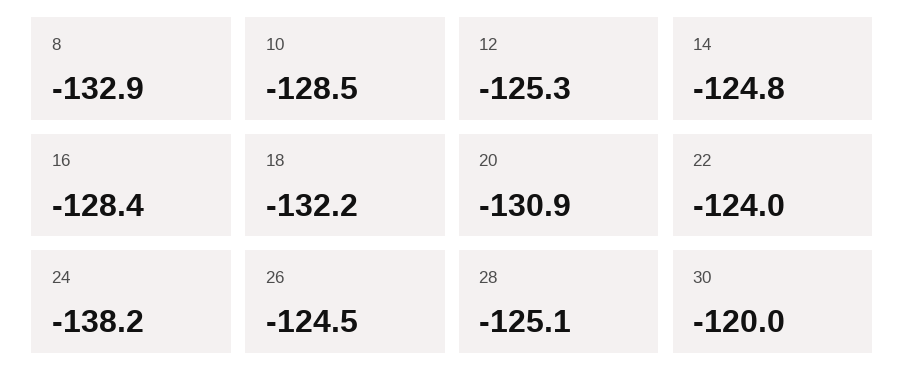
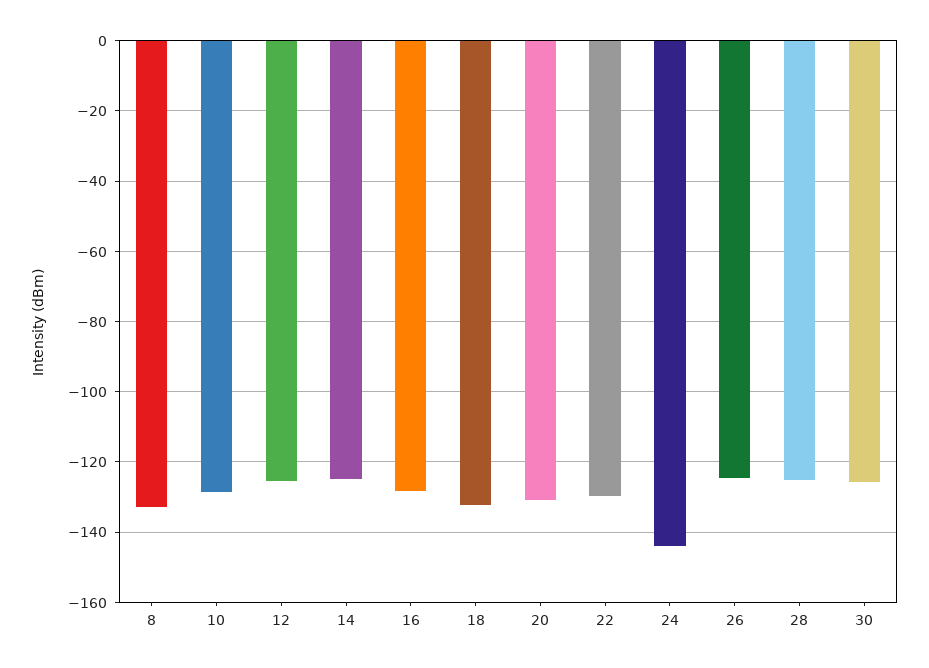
22: -124 -> -130
24: -138.2 -> -144
30: -120 -> -126

